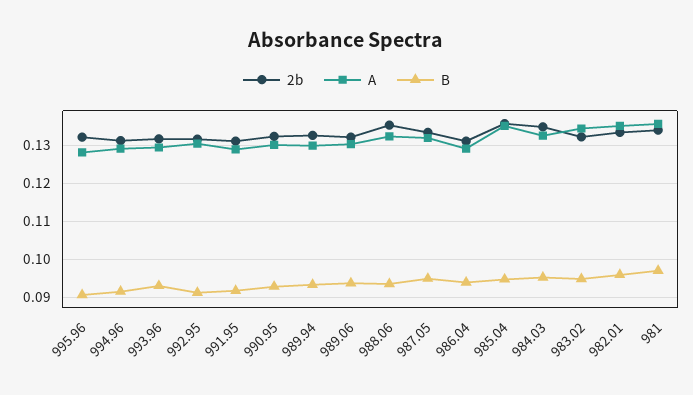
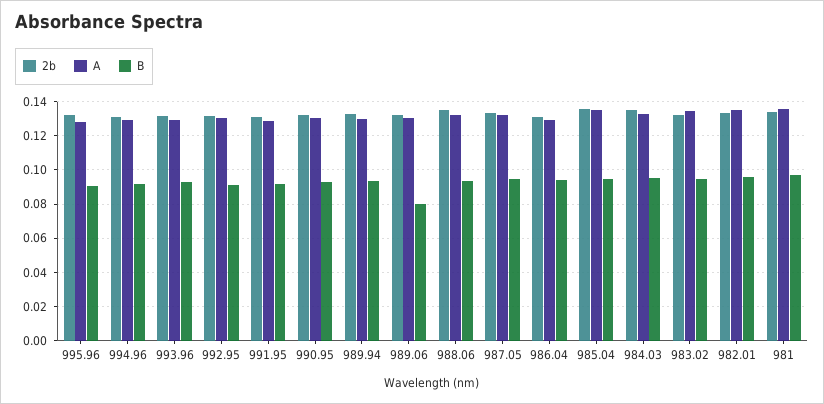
B, 989.06: 0.094 -> 0.08

